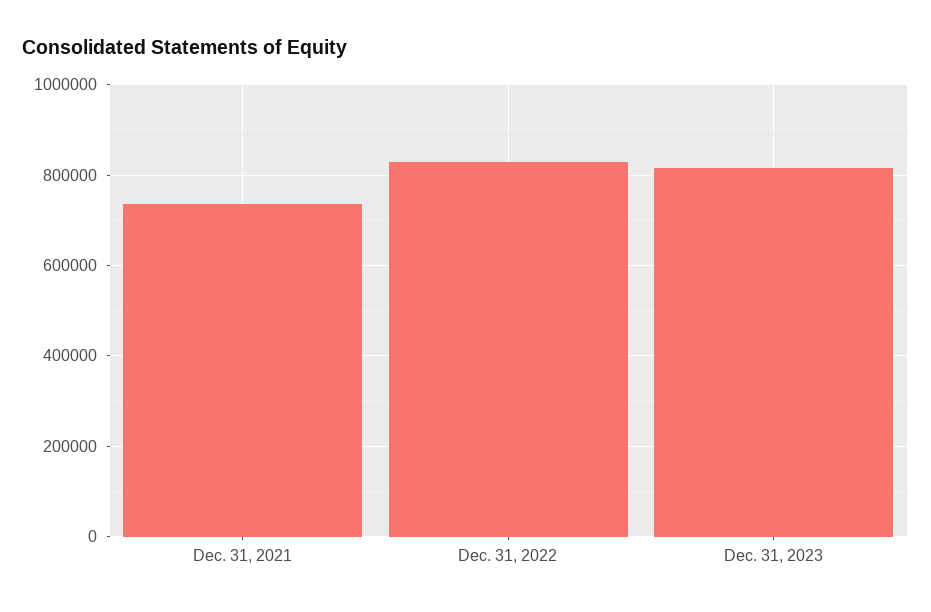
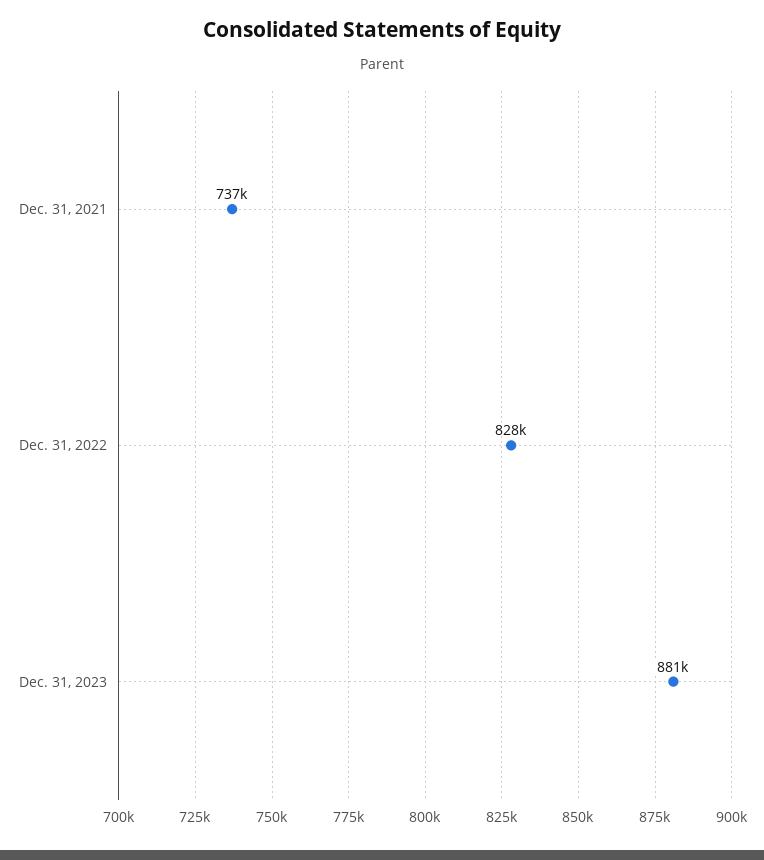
Dec. 31, 2023: 820000 -> 881000

